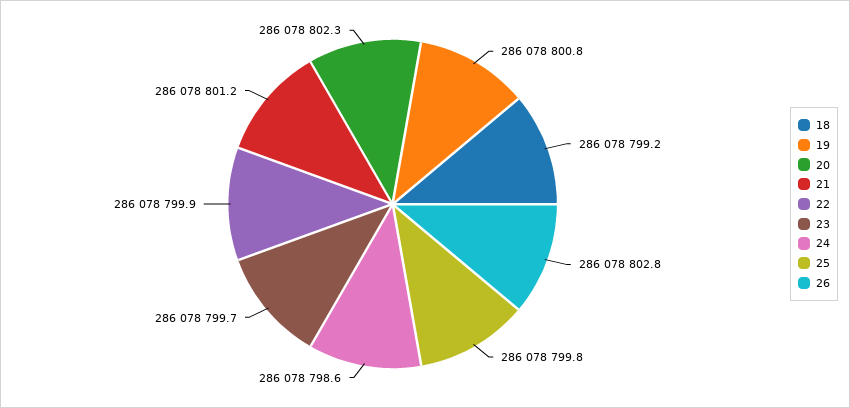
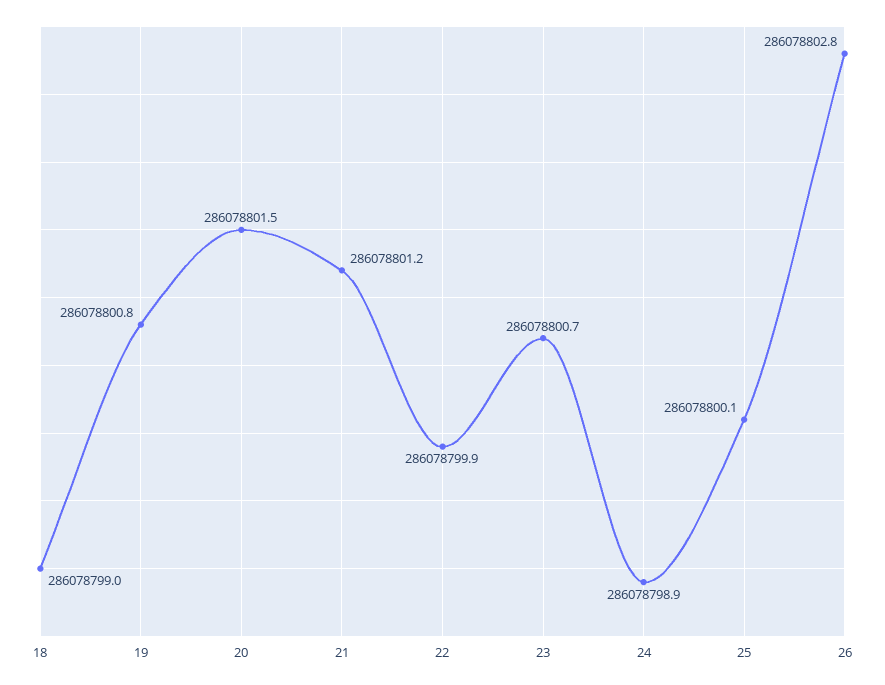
18: 286078799.2 -> 286078799
20: 286078802.3 -> 286078801.5
23: 286078799.7 -> 286078800.7
24: 286078798.6 -> 286078798.9
25: 286078799.8 -> 286078800.1

